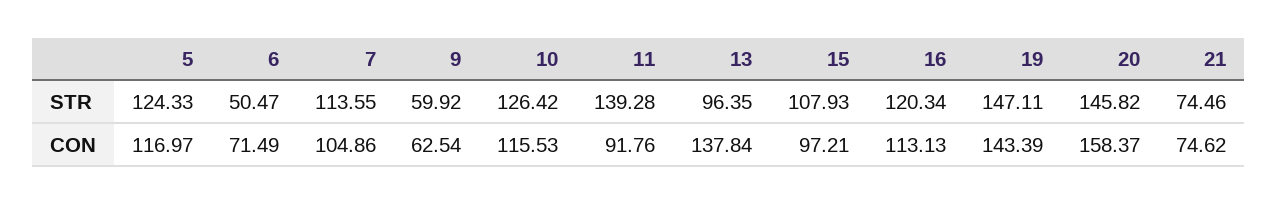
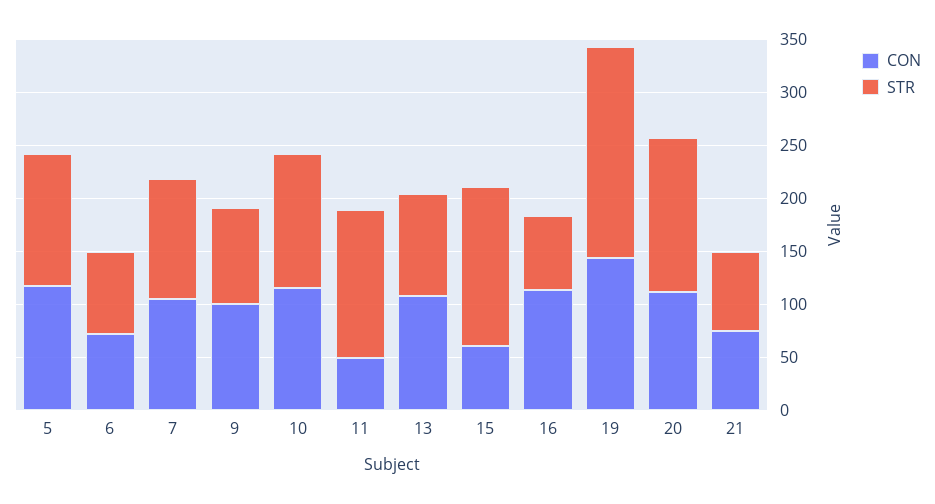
STR, 6: 50.47 -> 80
STR, 9: 59.92 -> 90
STR, 15: 107.93 -> 150
STR, 16: 120.34 -> 70
STR, 19: 147.11 -> 200
CON, 9: 62.54 -> 100
CON, 11: 91.76 -> 50
CON, 13: 137.84 -> 110
CON, 15: 97.21 -> 60
CON, 20: 158.37 -> 110

